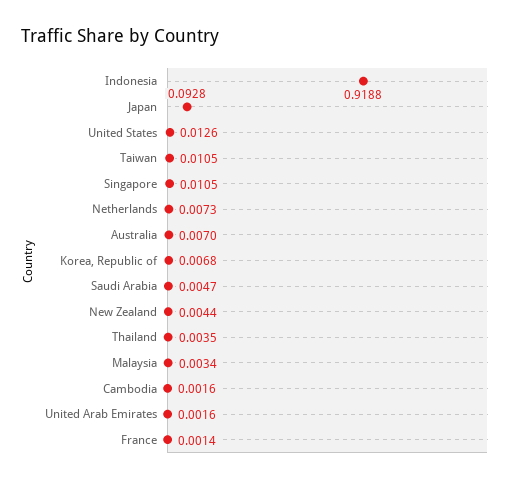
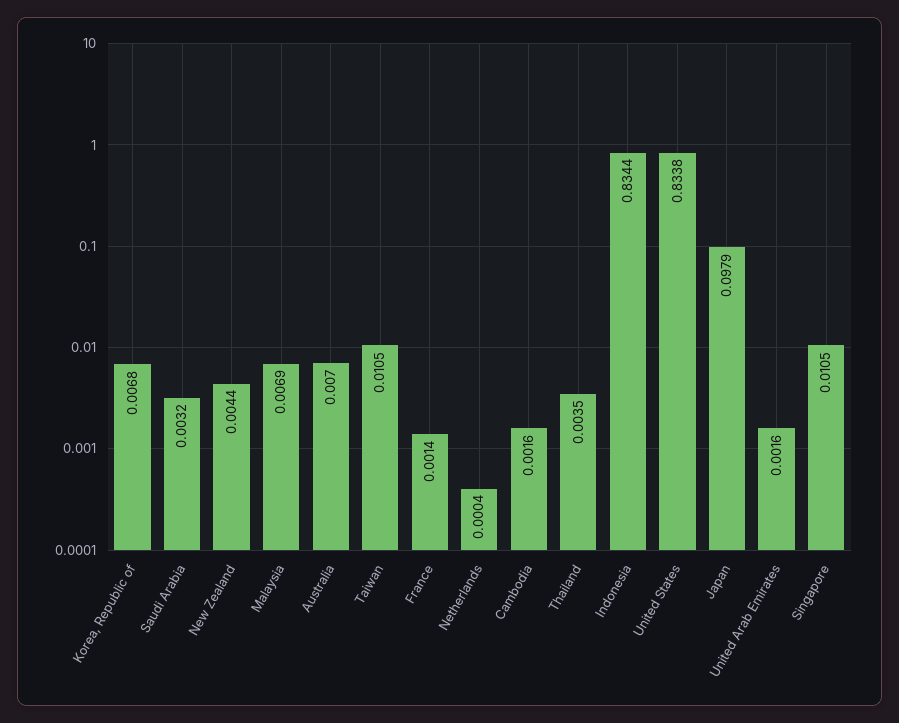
Indonesia: 0.9188 -> 0.8344
Japan: 0.0928 -> 0.0979
United States: 0.0126 -> 0.8338
Netherlands: 0.0073 -> 0.0004
Saudi Arabia: 0.0047 -> 0.0032
Malaysia: 0.0034 -> 0.0069

